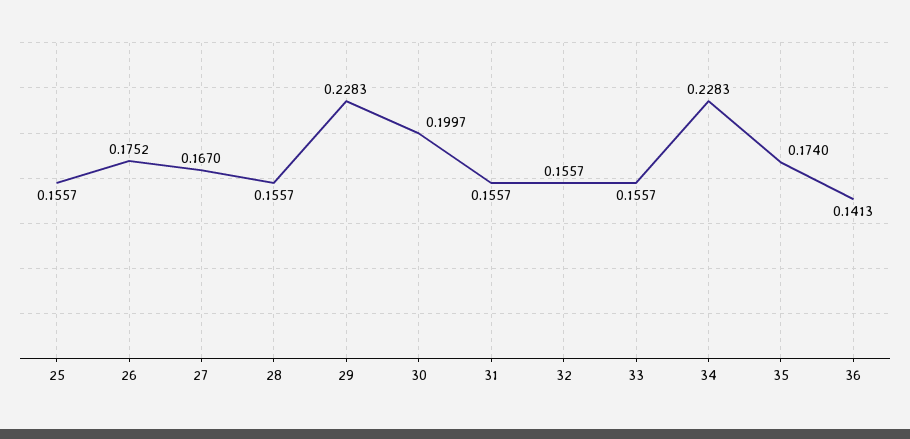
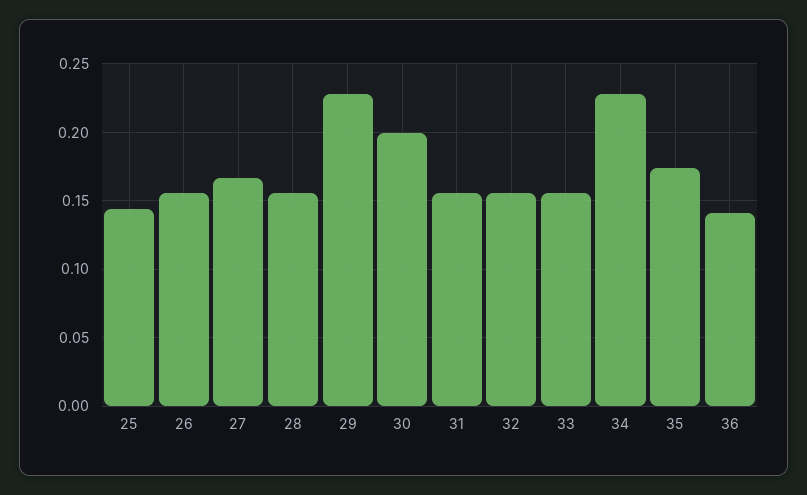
25: 0.1557 -> 0.145
26: 0.1752 -> 0.155

